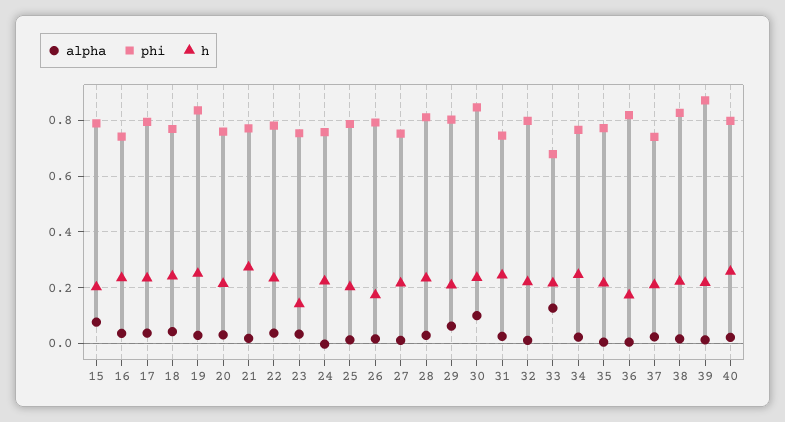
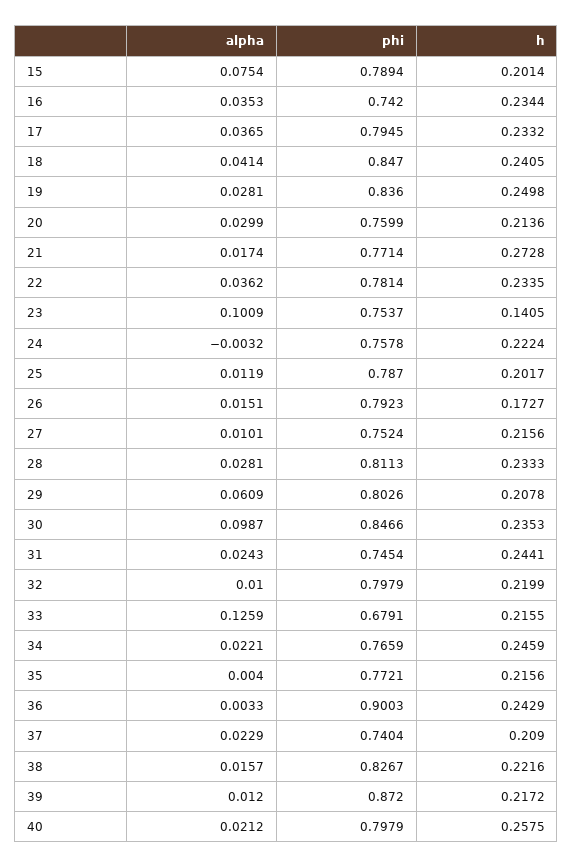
phi, 18: 0.775 -> 0.847
alpha, 23: 0.025 -> 0.1009
phi, 36: 0.825 -> 0.9003
h, 36: 0.175 -> 0.2429

